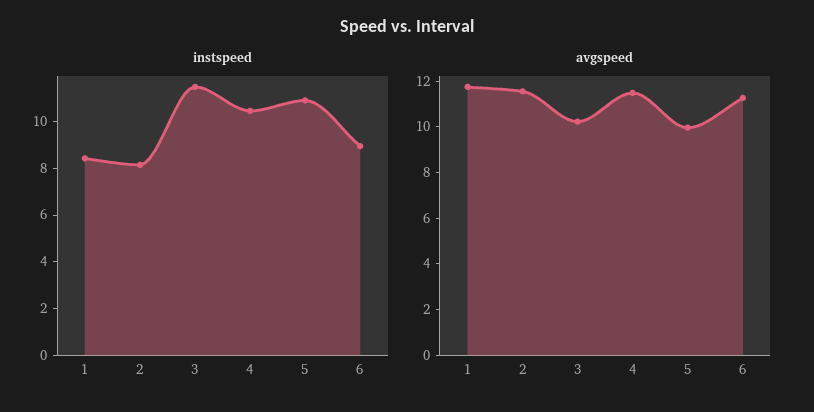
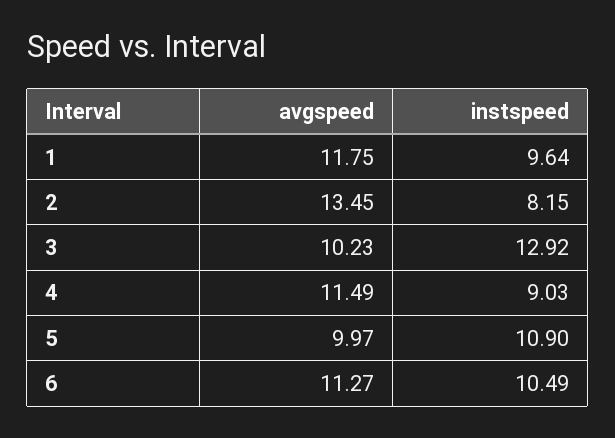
instspeed, 1: 8.5 -> 9.64
instspeed, 3: 11.5 -> 12.92
instspeed, 4: 10.5 -> 9.03
instspeed, 6: 9 -> 10.49
avgspeed, 2: 11.5 -> 13.45

